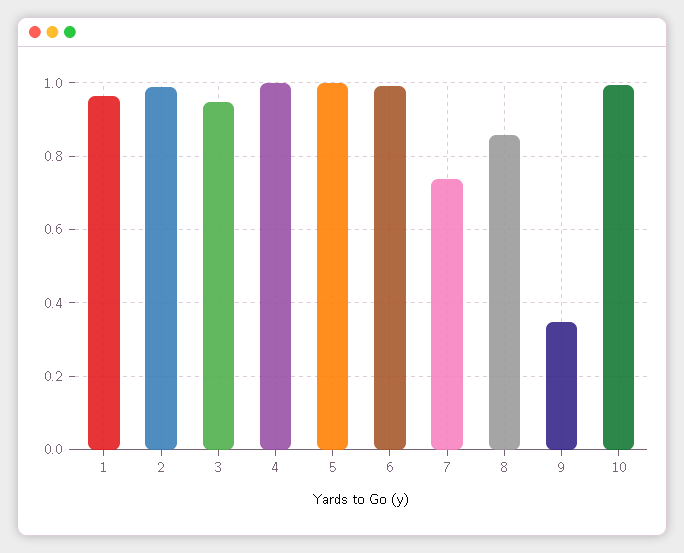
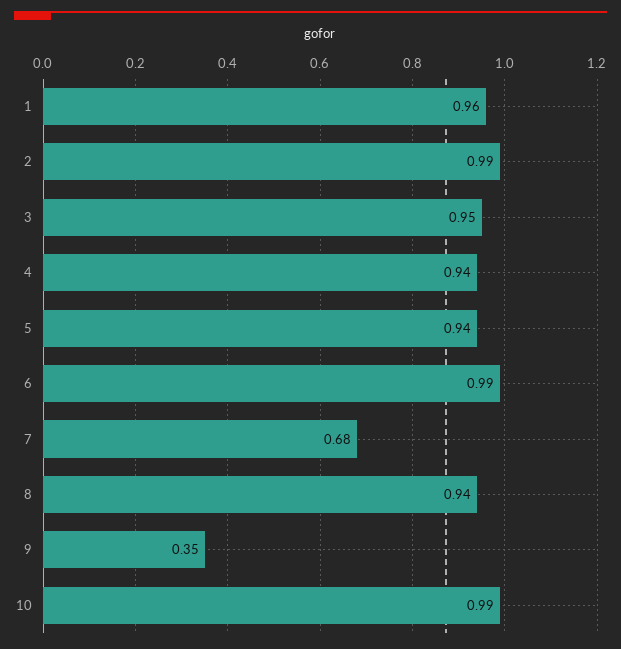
4: 1 -> 0.94
5: 1 -> 0.94
7: 0.74 -> 0.68
8: 0.86 -> 0.94

